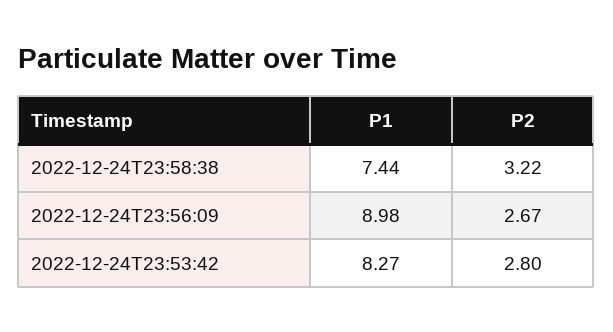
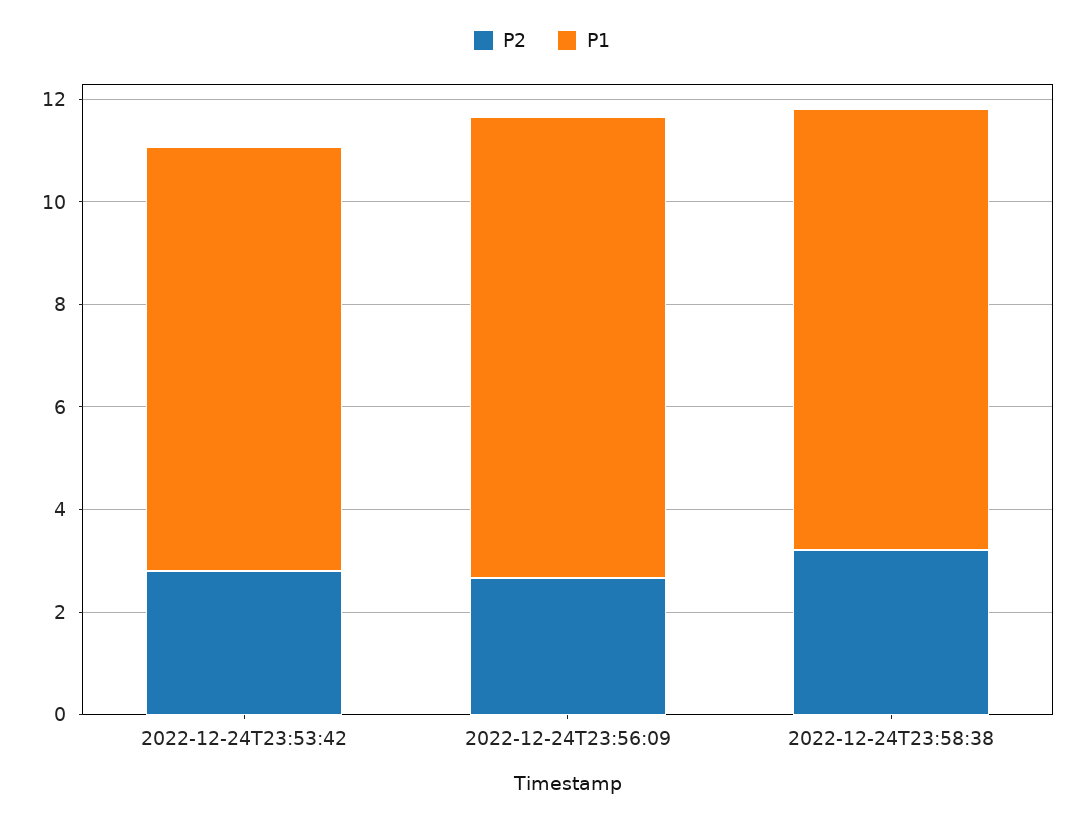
P1, 2022-12-24T23:58:38: 7.44 -> 8.5

